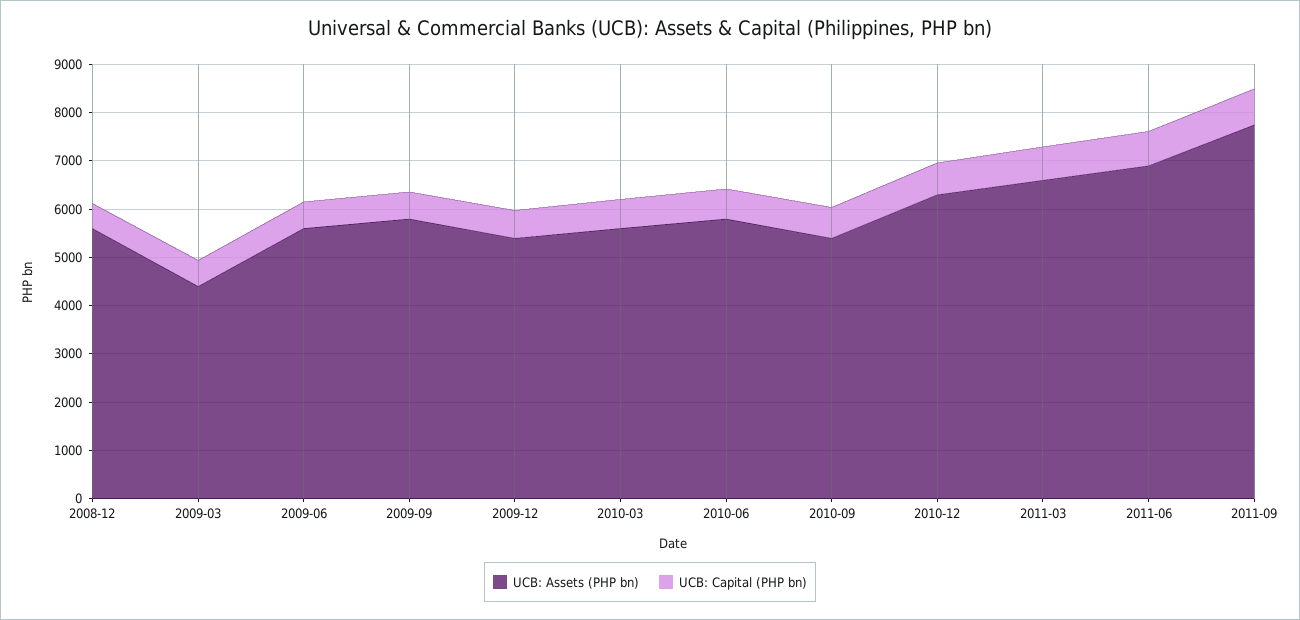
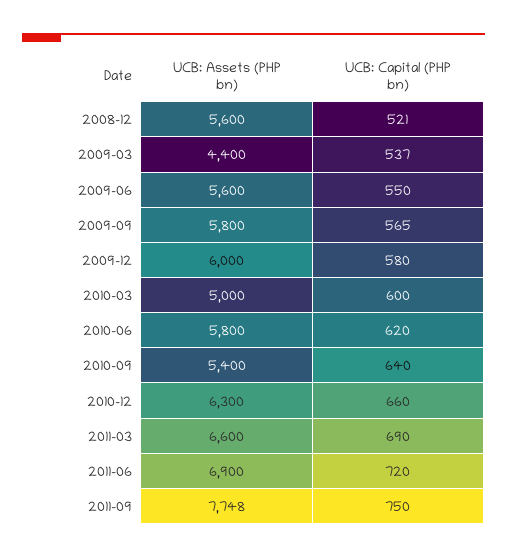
UCB: Assets (PHP bn), 2009-12: 5400 -> 6000
UCB: Assets (PHP bn), 2010-03: 5600 -> 5000

